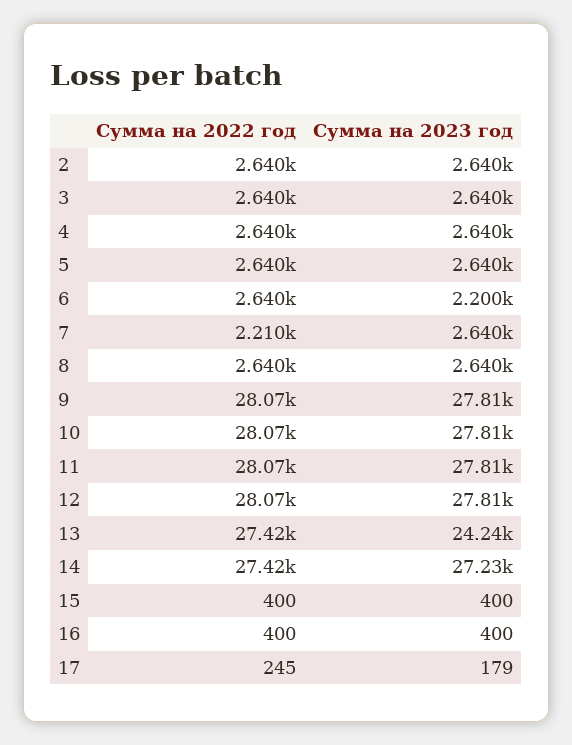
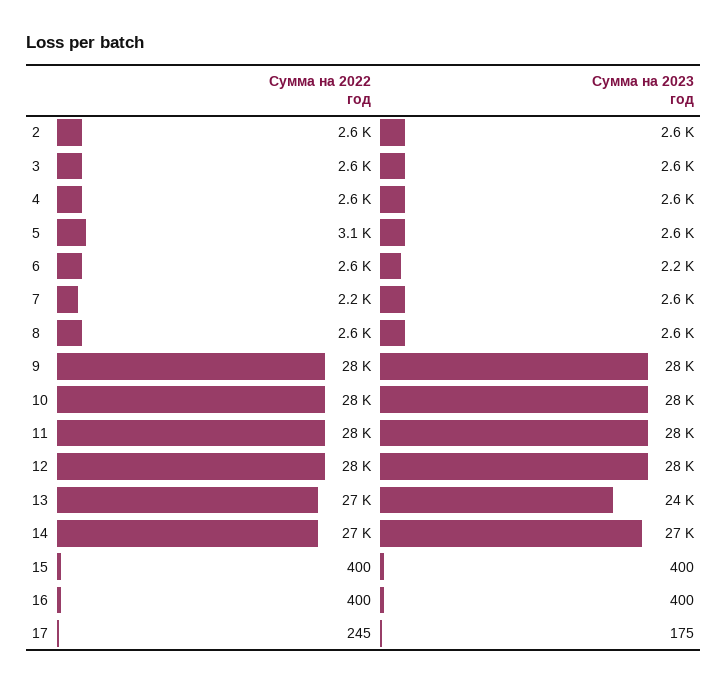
Сумма на 2022 год, 5: 2640 -> 3100
Сумма на 2023 год, 17: 179 -> 175

